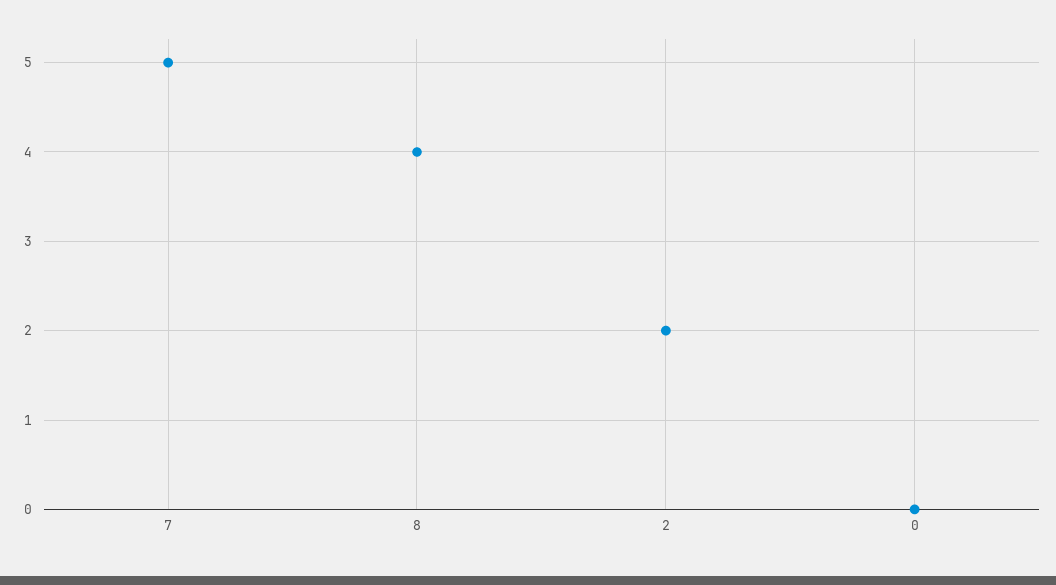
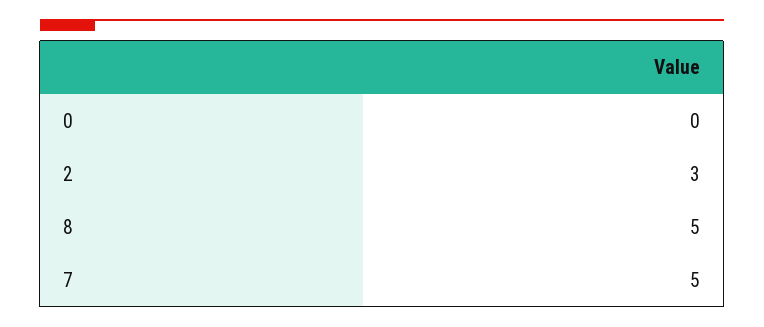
8: 4 -> 5
2: 2 -> 3

